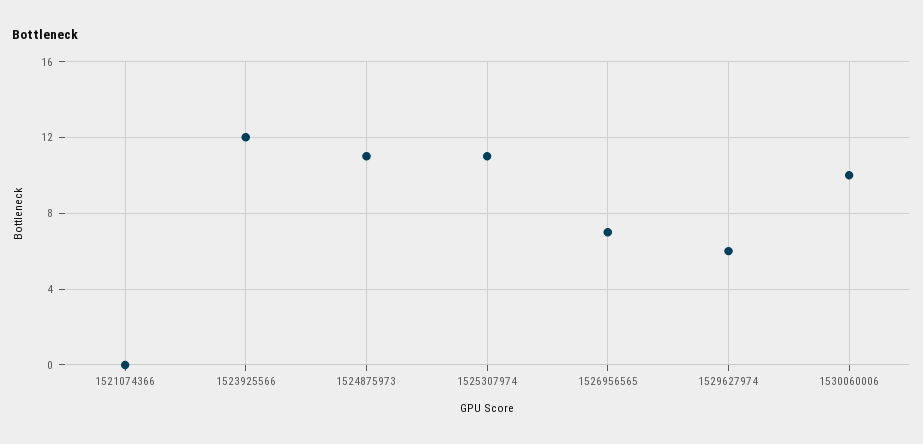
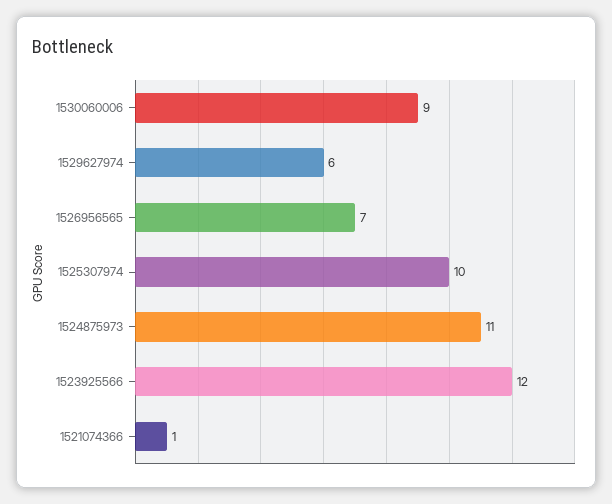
1521074366: 0 -> 1
1525307974: 11 -> 10
1530060006: 10 -> 9

